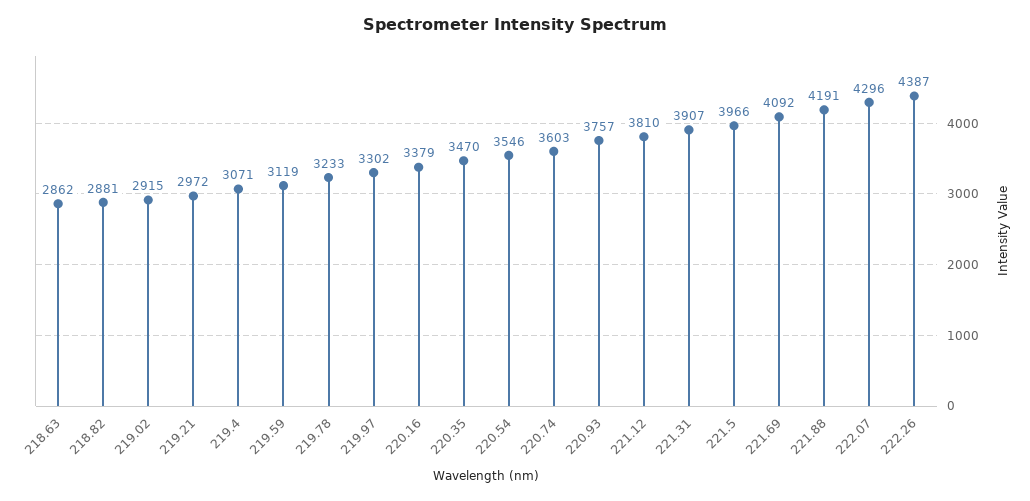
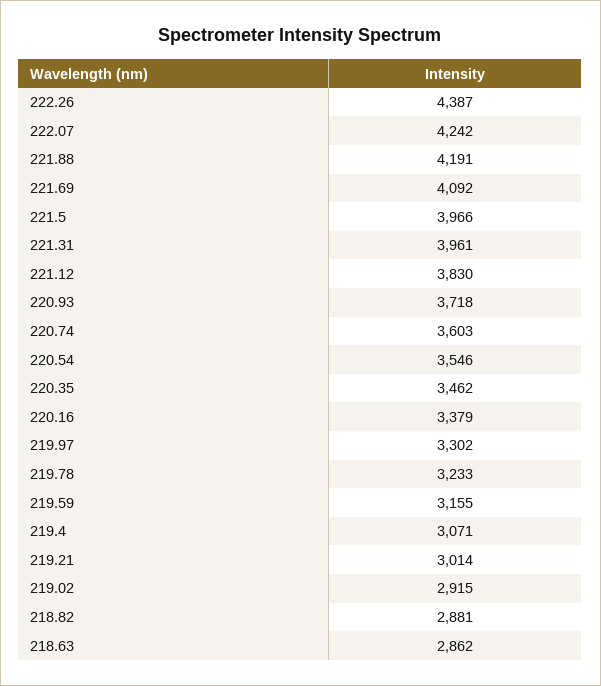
219.21: 2972 -> 3014
219.59: 3119 -> 3155
220.35: 3470 -> 3462
220.93: 3757 -> 3718
221.12: 3810 -> 3830
221.31: 3907 -> 3961
222.07: 4296 -> 4242

